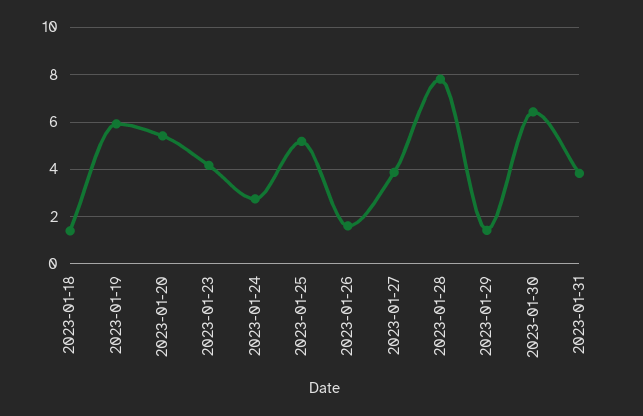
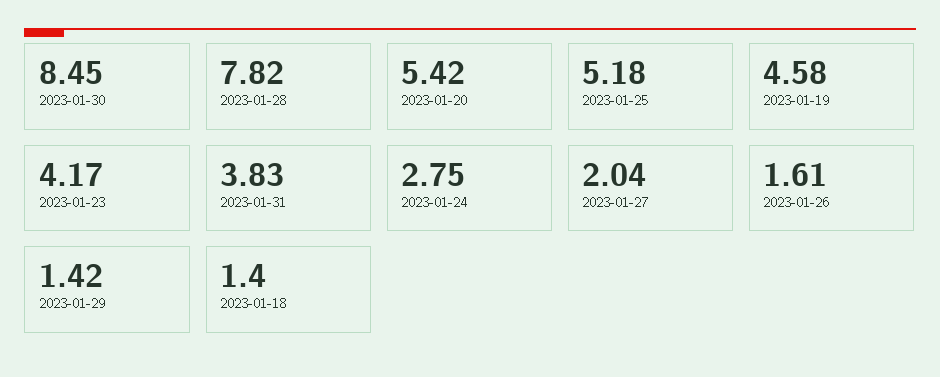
2023-01-19: 6 -> 4.58
2023-01-27: 4 -> 2.04
2023-01-30: 6.5 -> 8.45

